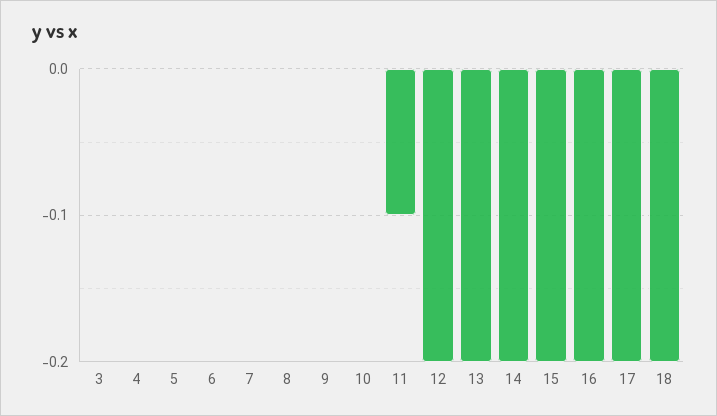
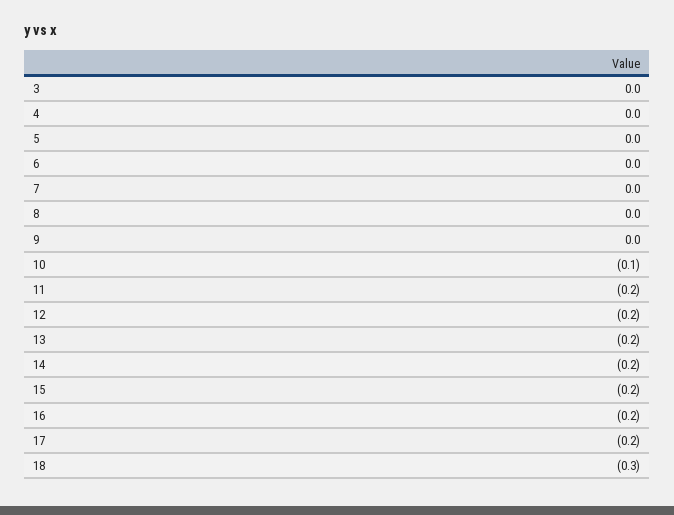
10: 0 -> -0.1
11: -0.1 -> -0.2
18: -0.2 -> -0.3

